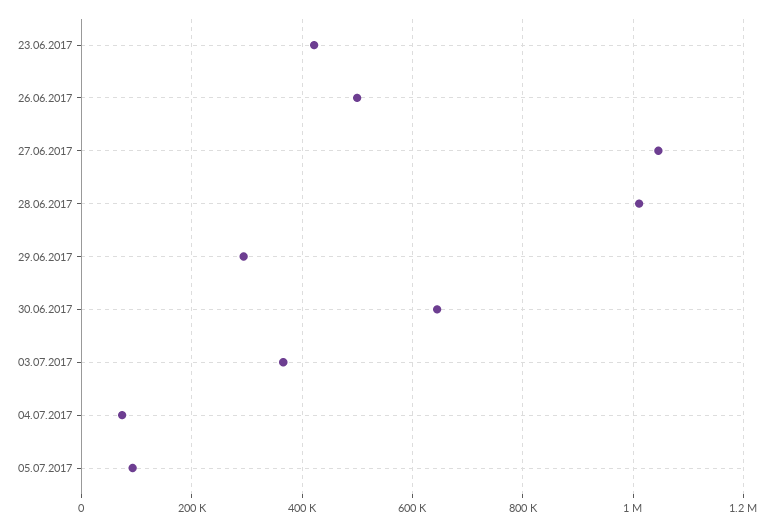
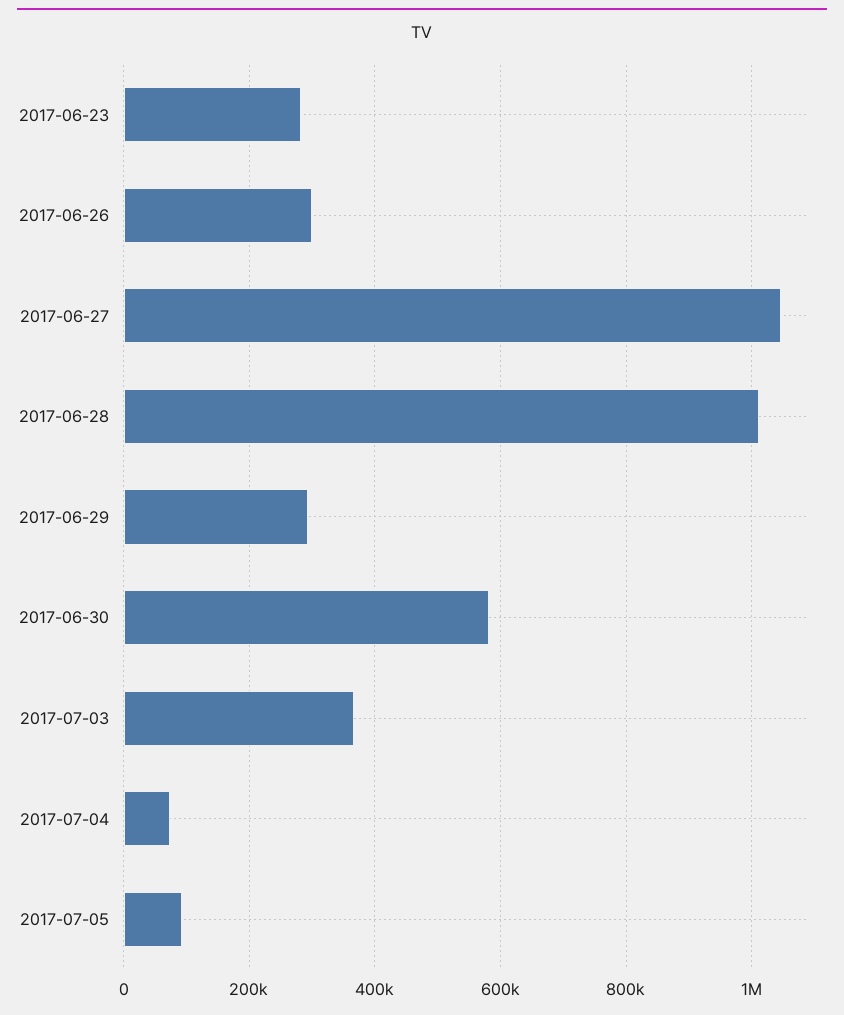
23.06.2017: 420000 -> 280000
26.06.2017: 500000 -> 300000
30.06.2017: 640000 -> 580000

